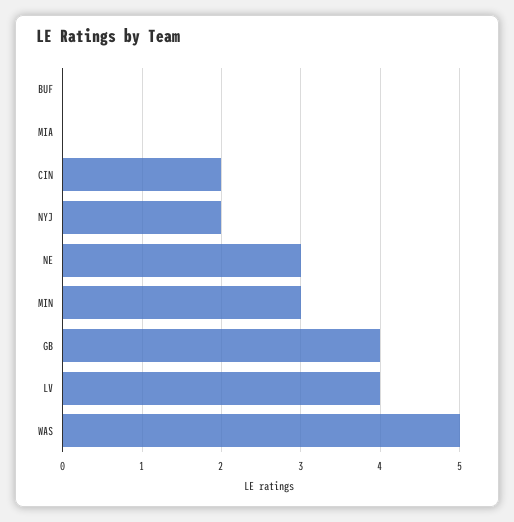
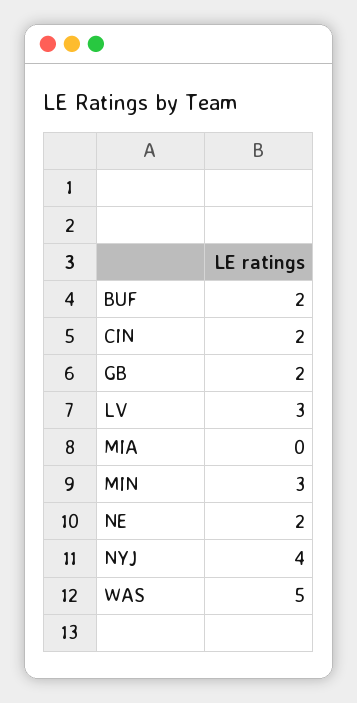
BUF: 0 -> 2
NYJ: 2 -> 4
NE: 3 -> 2
GB: 4 -> 2
LV: 4 -> 3

